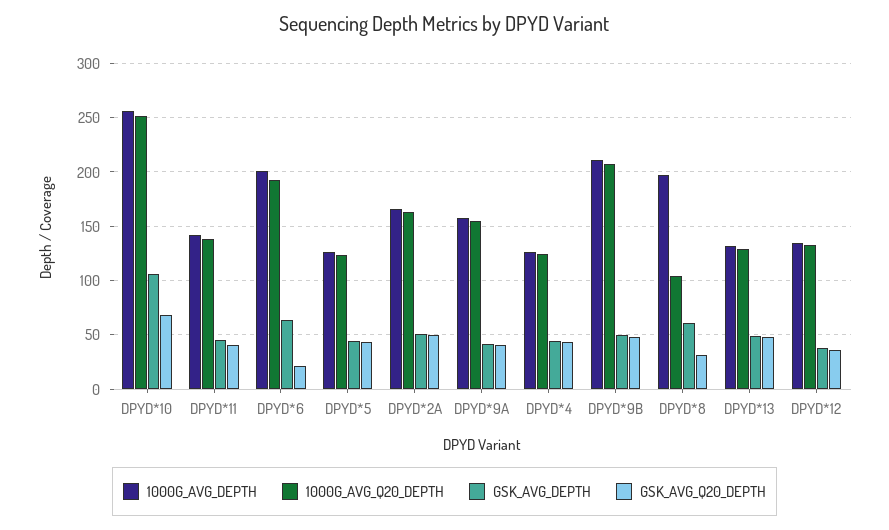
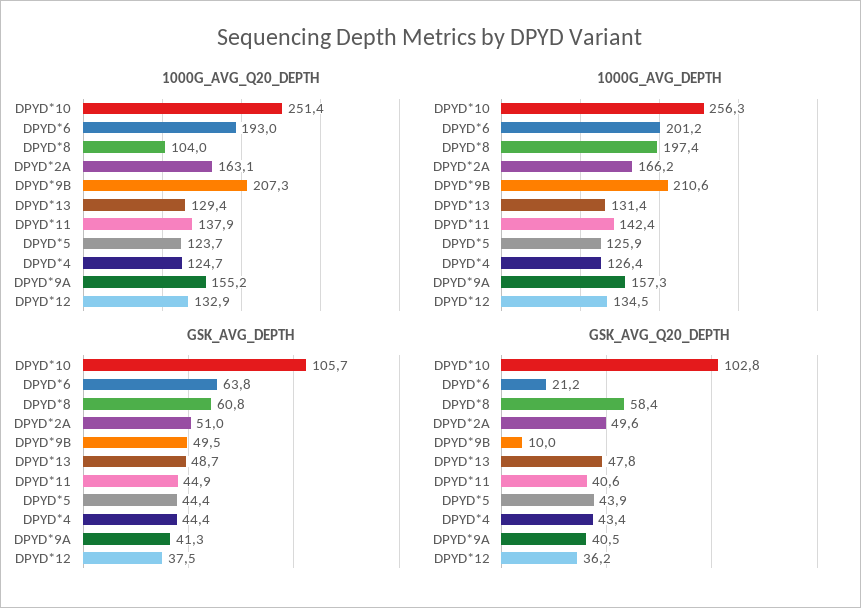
GSK_AVG_Q20_DEPTH, DPYD*10: 70 -> 102.8
GSK_AVG_Q20_DEPTH, DPYD*9B: 50 -> 10
GSK_AVG_Q20_DEPTH, DPYD*8: 30 -> 58.4

